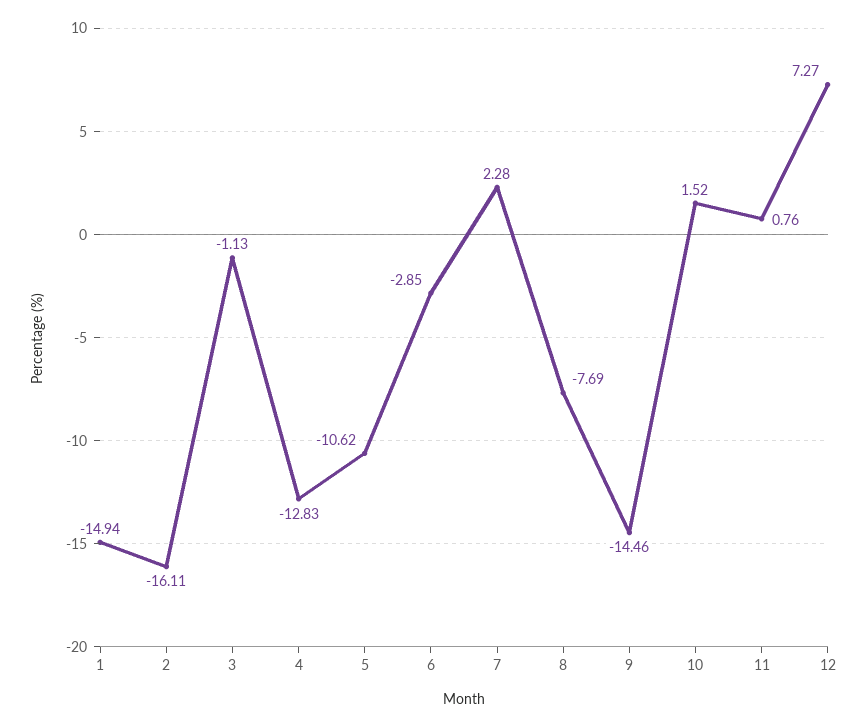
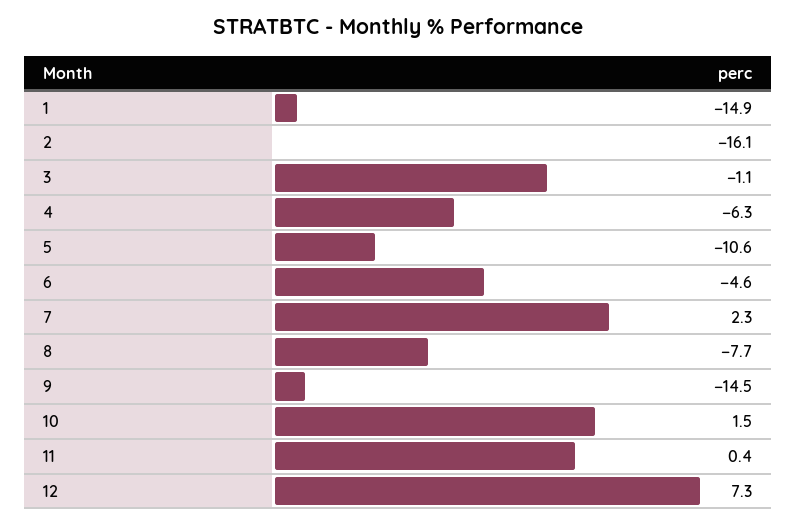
4: -12.83 -> -6.3
6: -2.85 -> -4.6
11: 0.76 -> 0.4

